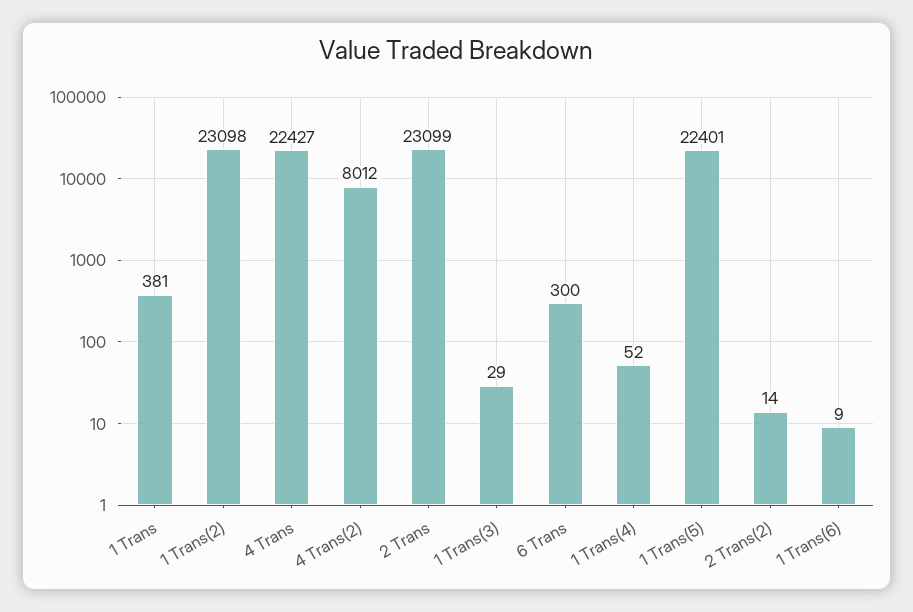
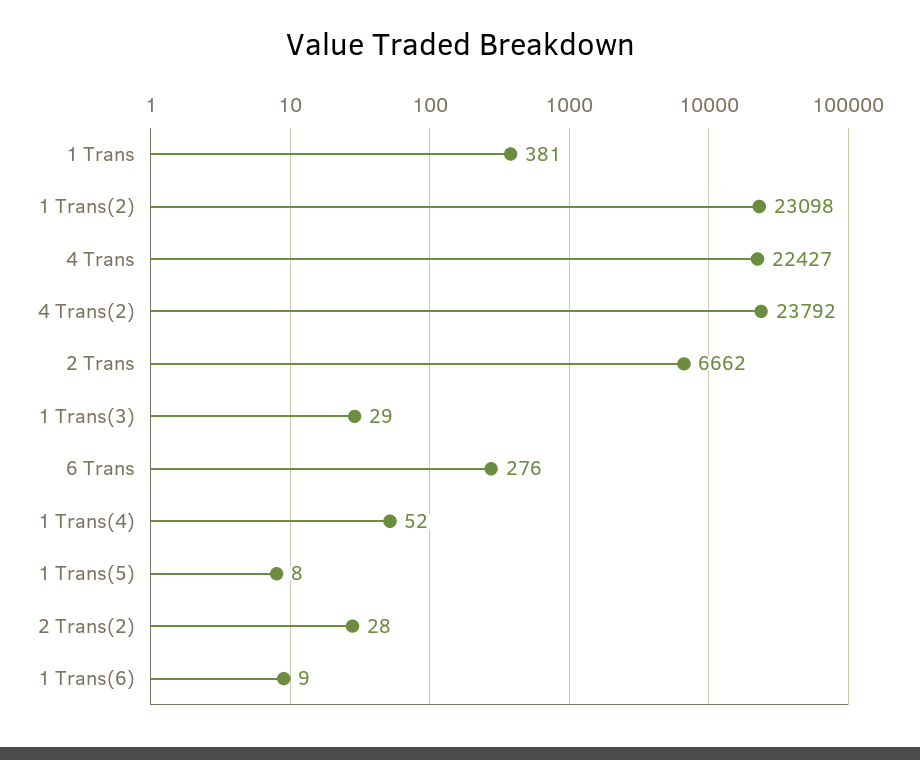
4 Trans(2): 8012 -> 23792
2 Trans: 23099 -> 6662
6 Trans: 300 -> 276
1 Trans(5): 22401 -> 8
2 Trans(2): 14 -> 28

